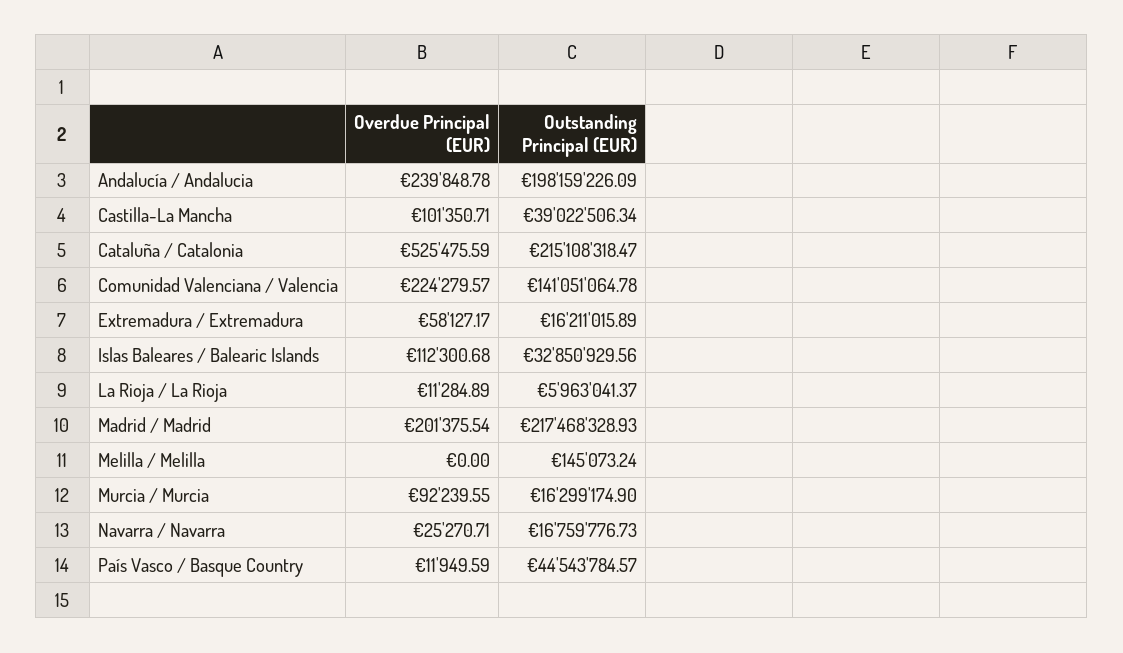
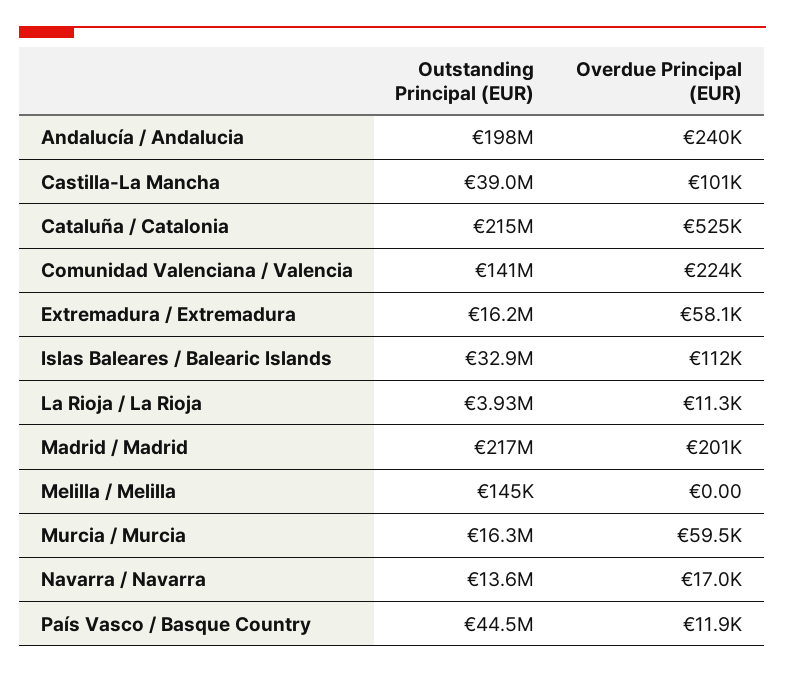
Outstanding Principal (EUR), La Rioja / La Rioja: 5963041.37 -> 3930000
Overdue Principal (EUR), Murcia / Murcia: 92239.55 -> 59500
Overdue Principal (EUR), Navarra / Navarra: 25270.71 -> 17000
Outstanding Principal (EUR), Navarra / Navarra: 16759776.73 -> 13600000

